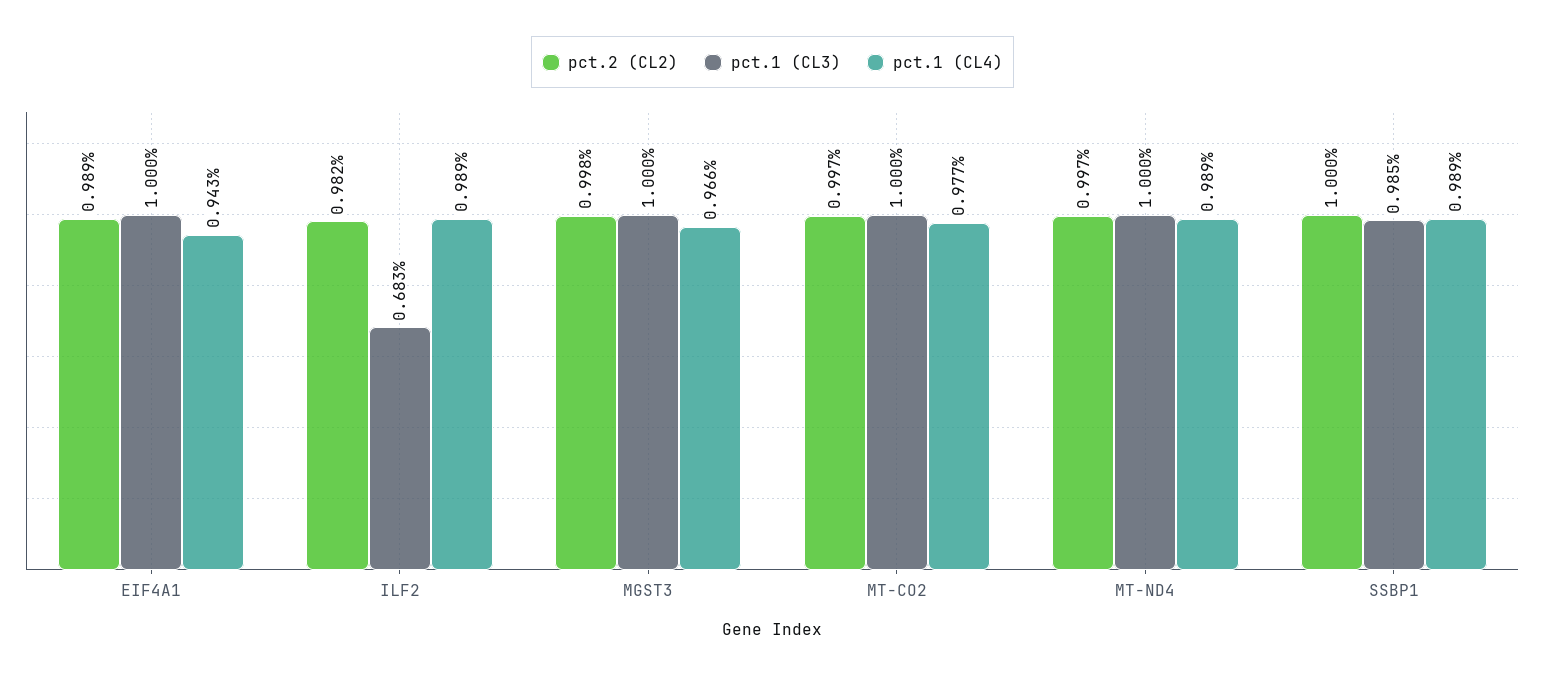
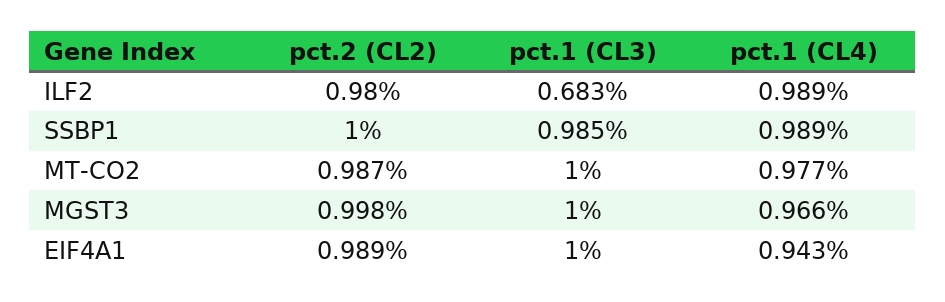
pct.2 (CL2), ILF2: 0.982 -> 0.98
pct.2 (CL2), MT-CO2: 0.997 -> 0.987
pct.2 (CL2), MT-ND4: 0.997 -> none
pct.1 (CL3), MT-ND4: 1 -> none
pct.1 (CL4), MT-ND4: 0.989 -> none

